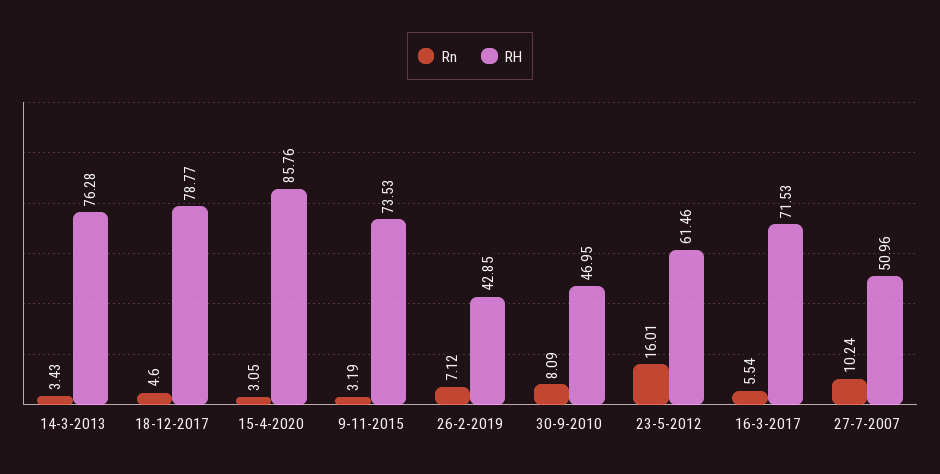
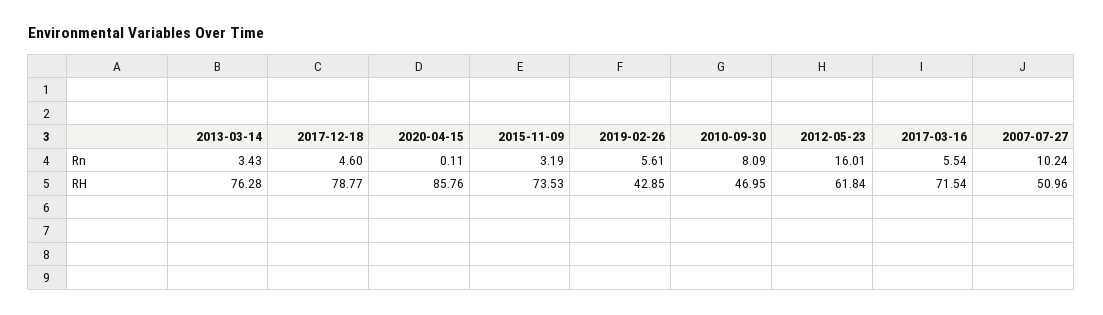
Rn, 15-4-2020: 3.05 -> 0.11
Rn, 26-2-2019: 7.12 -> 5.61
RH, 23-5-2012: 61.46 -> 61.84
RH, 16-3-2017: 71.53 -> 71.54

